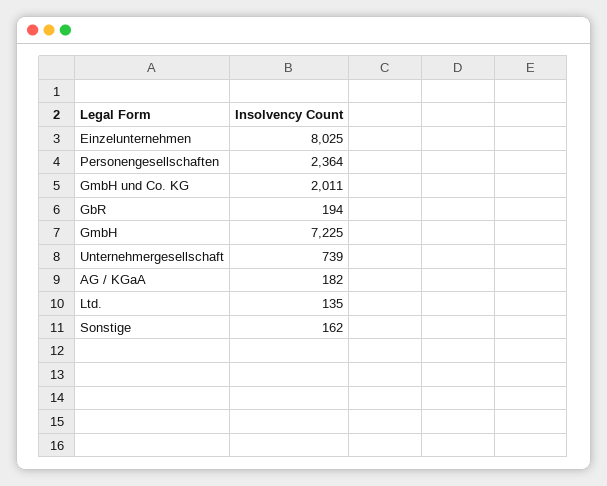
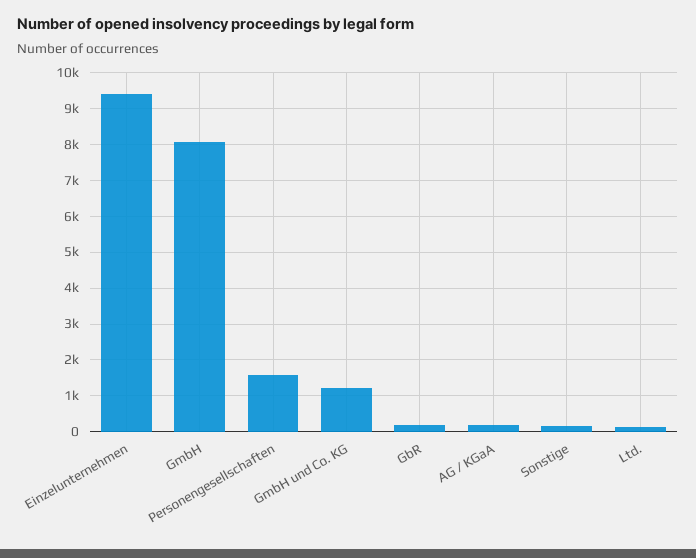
Einzelunternehmen: 8025 -> 9400
Personengesellschaften: 2364 -> 1600
GmbH und Co. KG: 2011 -> 1200
GmbH: 7225 -> 8000
Unternehmergesellschaft: 739 -> none

